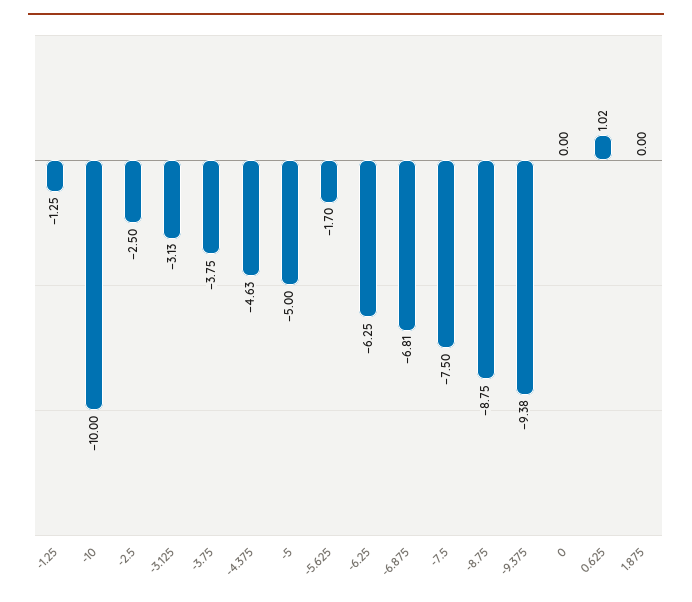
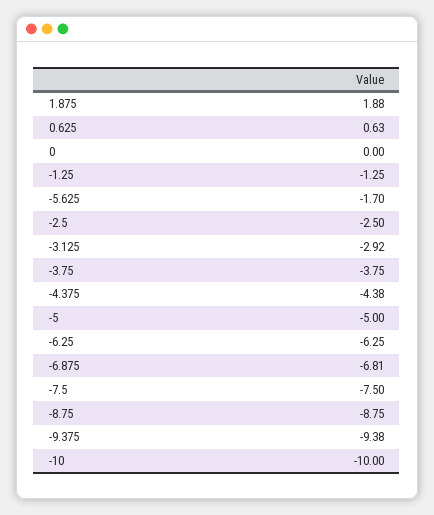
-3.125: -3.13 -> -2.92
-4.375: -4.63 -> -4.38
0.625: 1.02 -> 0.63
1.875: 0 -> 1.88

